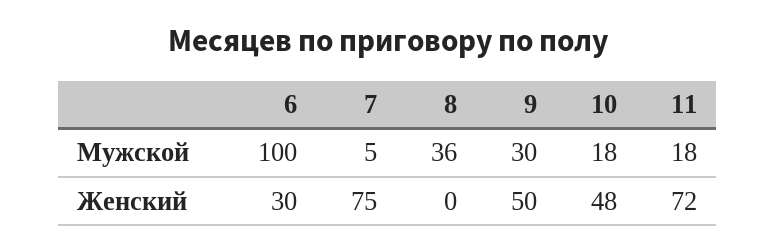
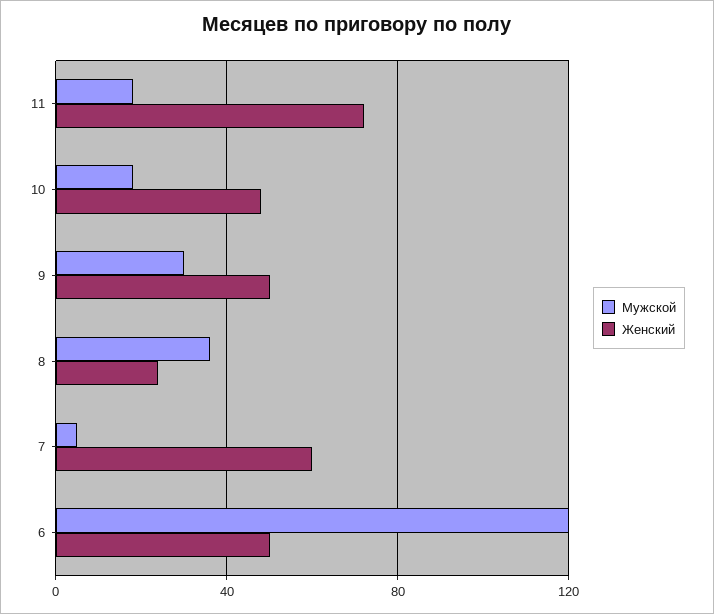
Мужской, 6: 100 -> 120
Женский, 6: 30 -> 50
Женский, 7: 75 -> 60
Женский, 8: 0 -> 25

